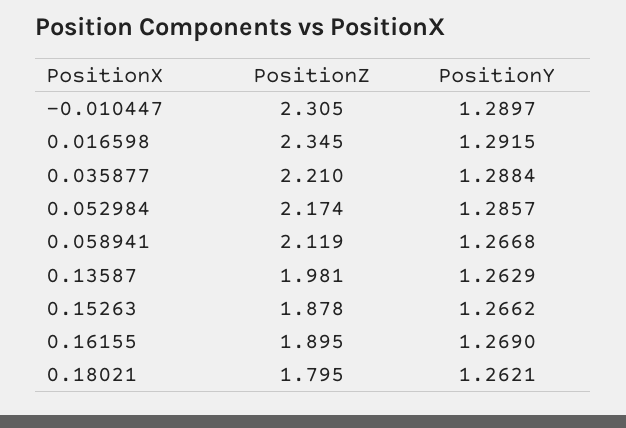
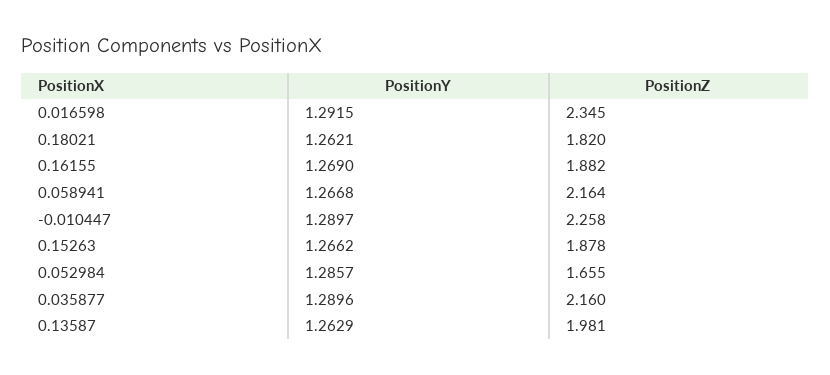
PositionZ, -0.010447: 2.305 -> 2.258
PositionZ, 0.035877: 2.21 -> 2.16
PositionY, 0.035877: 1.2884 -> 1.2896
PositionZ, 0.052984: 2.174 -> 1.655
PositionZ, 0.058941: 2.119 -> 2.164
PositionZ, 0.16155: 1.895 -> 1.882
PositionZ, 0.18021: 1.795 -> 1.82

